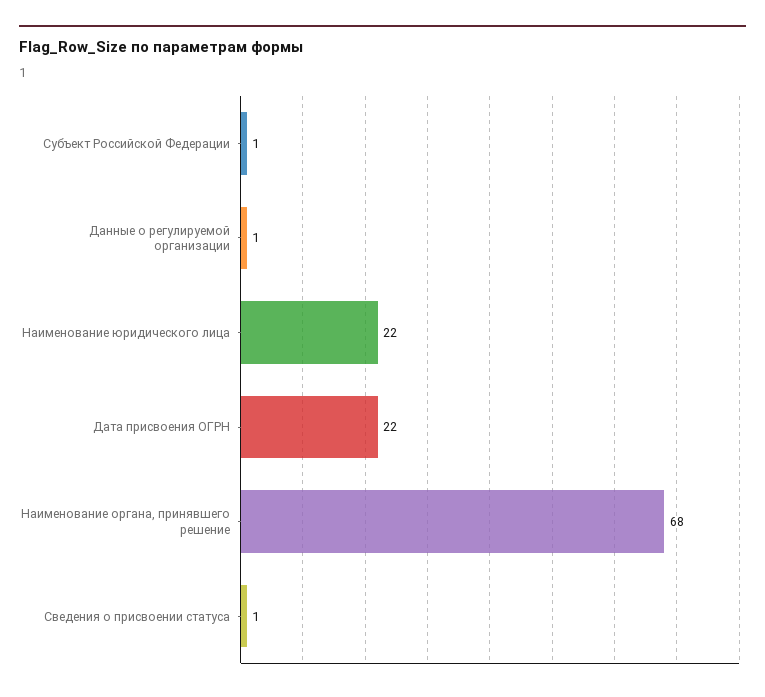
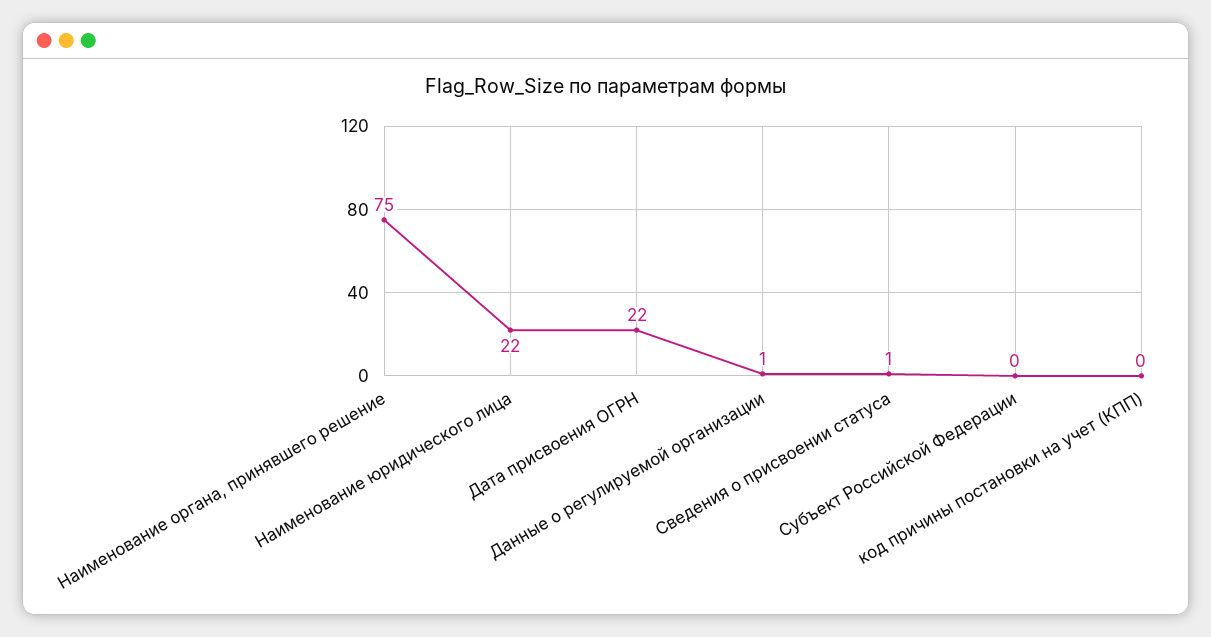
Субъект Российской Федерации: 1 -> 0
Наименование органа, принявшего решение: 68 -> 75
код причины постановки на учет (КПП): none -> 0

